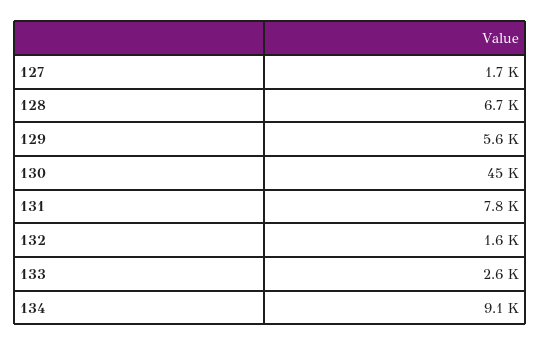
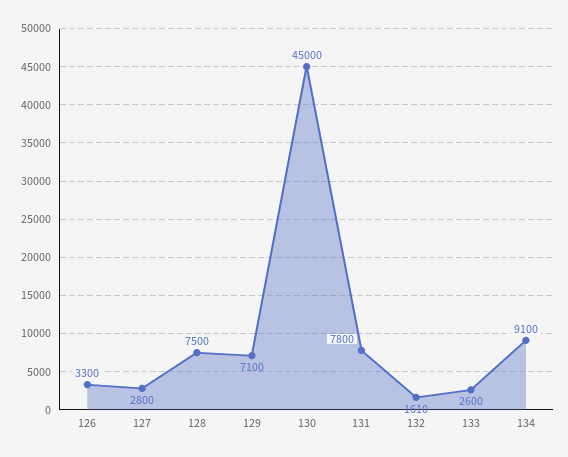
127: 1700 -> 2800
128: 6700 -> 7500
129: 5600 -> 7100
126: none -> 3300

